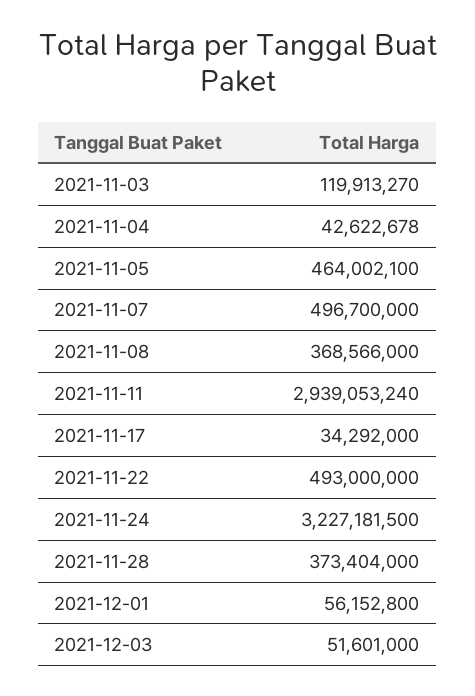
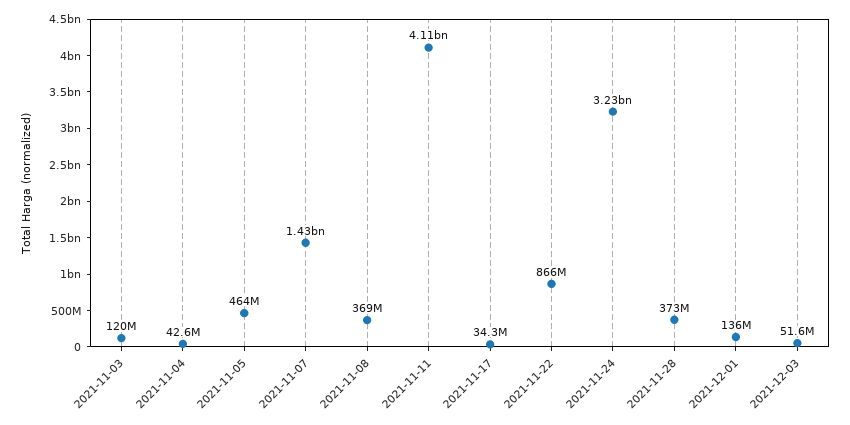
2021-11-07: 496700000 -> 1430000000
2021-11-11: 2939053240 -> 4110000000
2021-11-22: 493000000 -> 866000000
2021-12-01: 56152800 -> 136000000

